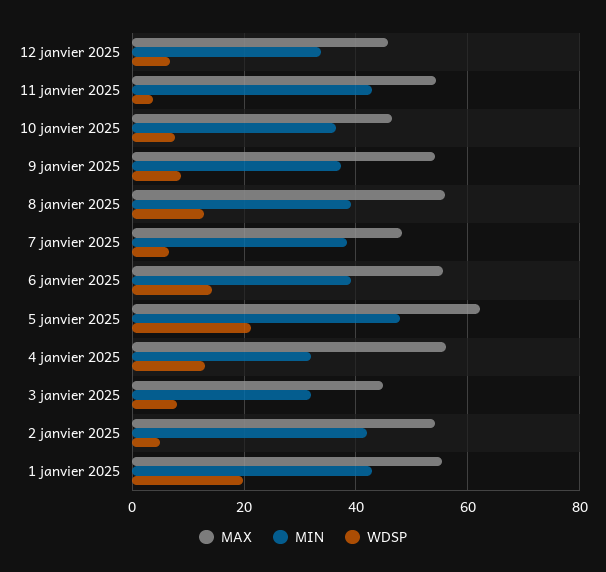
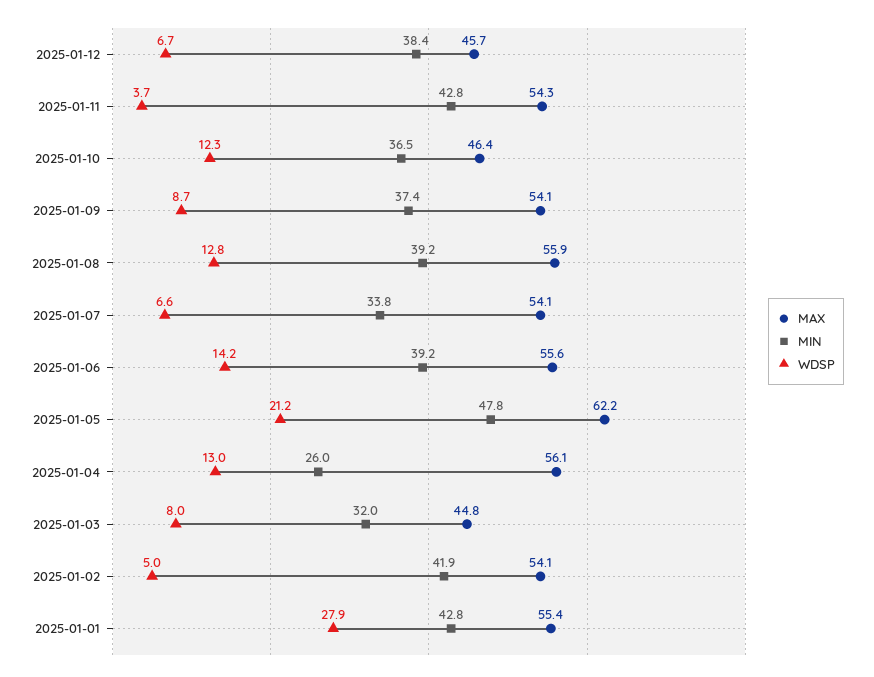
MIN, 12 janvier 2025: 34 -> 38.4
WDSP, 10 janvier 2025: 8 -> 12.3
MAX, 7 janvier 2025: 48 -> 54.1
MIN, 7 janvier 2025: 38 -> 33.8
MIN, 4 janvier 2025: 32 -> 26
WDSP, 1 janvier 2025: 20 -> 27.9

